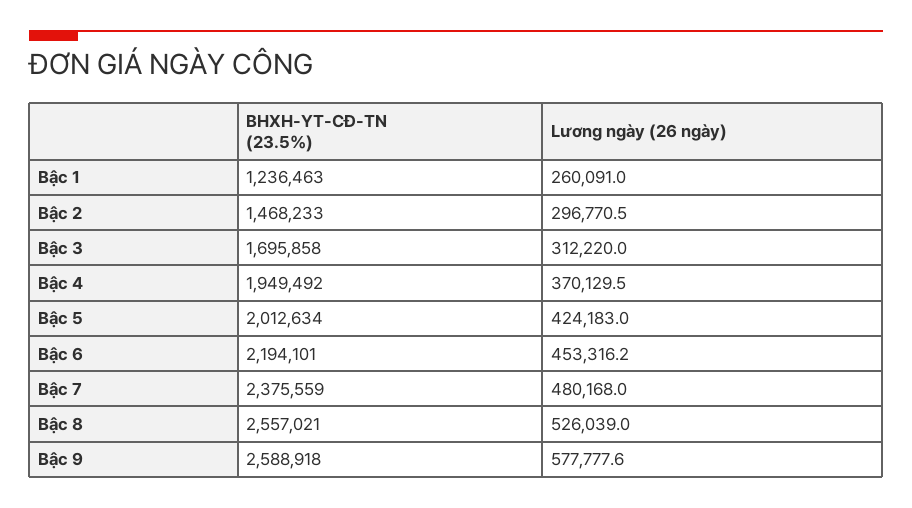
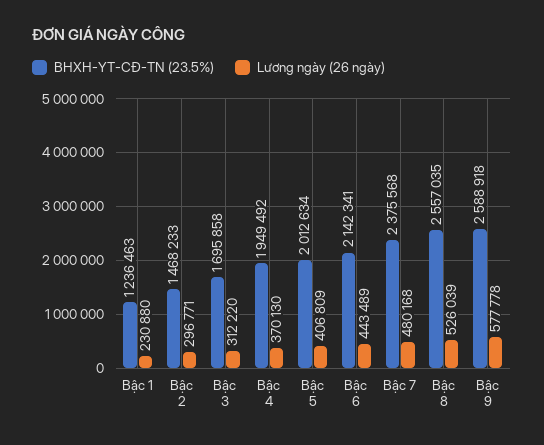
Lương ngày (26 ngày), Bậc 1: 260091 -> 230880
Lương ngày (26 ngày), Bậc 5: 424183 -> 406809
BHXH-YT-CĐ-TN (23.5%), Bậc 6: 2194101 -> 2142341
Lương ngày (26 ngày), Bậc 6: 453316.2 -> 443489
BHXH-YT-CĐ-TN (23.5%), Bậc 7: 2375559 -> 2375568
BHXH-YT-CĐ-TN (23.5%), Bậc 8: 2557021 -> 2557035

